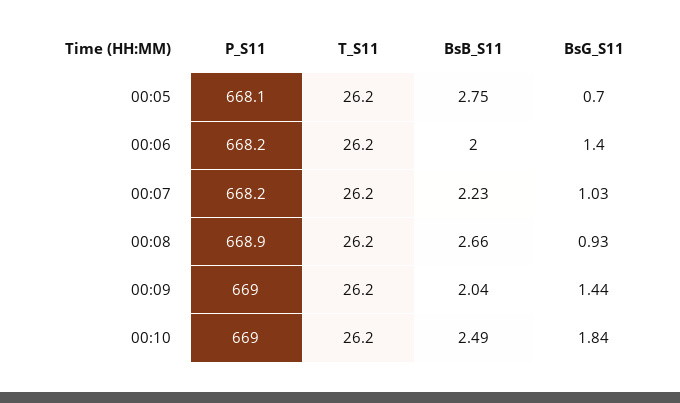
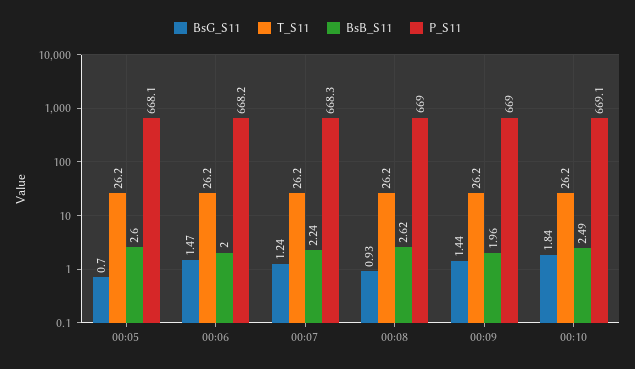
BsB_S11, 00:05: 2.75 -> 2.6
BsG_S11, 00:06: 1.4 -> 1.47
P_S11, 00:07: 668.2 -> 668.3
BsB_S11, 00:07: 2.23 -> 2.24
BsG_S11, 00:07: 1.03 -> 1.24
P_S11, 00:08: 668.9 -> 669
BsB_S11, 00:08: 2.66 -> 2.62
BsB_S11, 00:09: 2.04 -> 1.96
P_S11, 00:10: 669 -> 669.1

